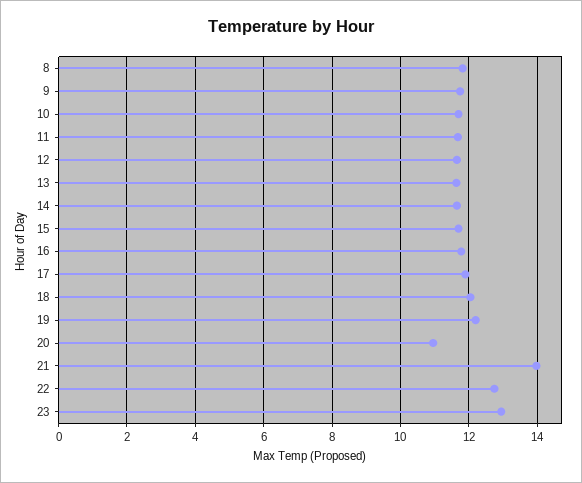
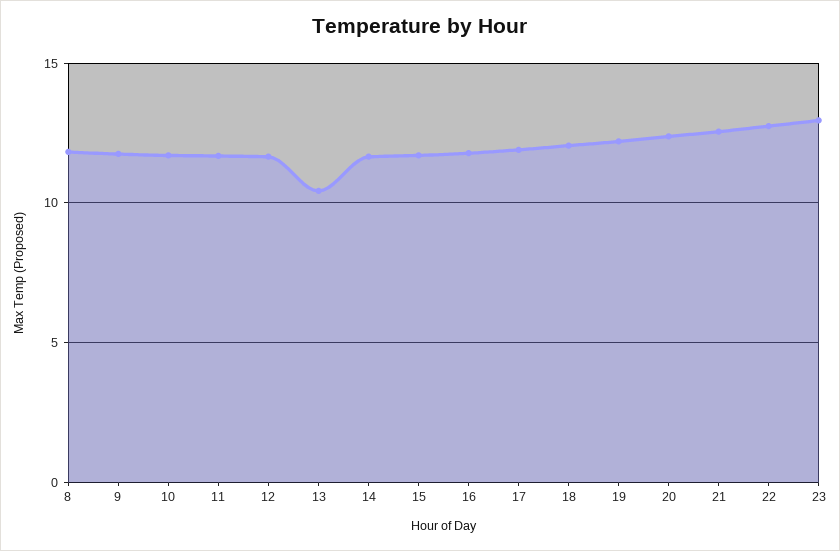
13: 11.6 -> 10.5
20: 11 -> 12.5
21: 14 -> 12.5

